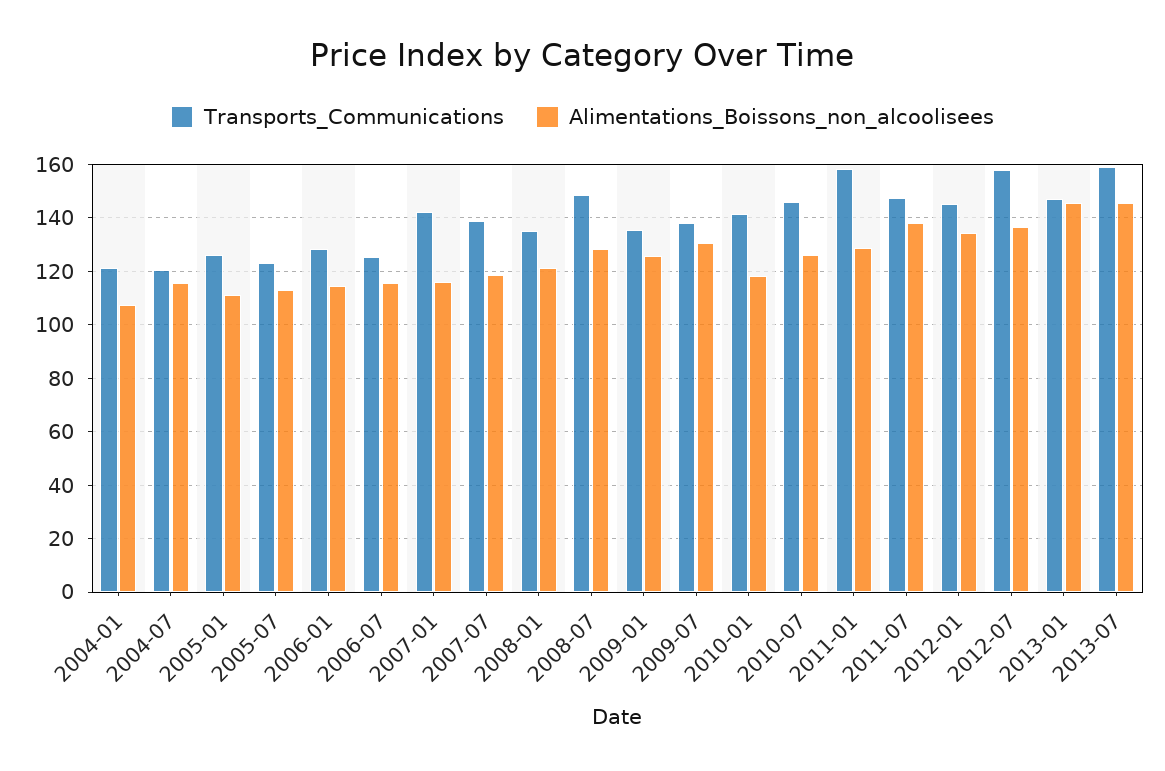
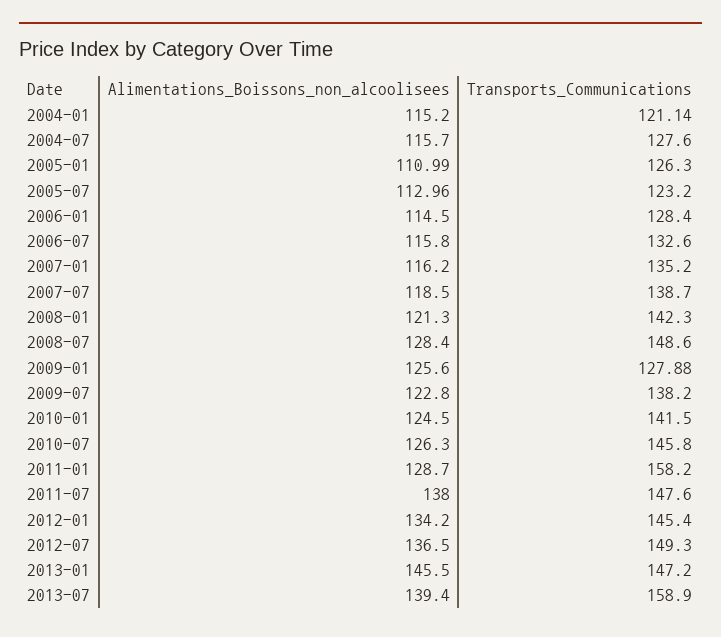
Alimentations_Boissons_non_alcoolisees, 2004-01: 107.5 -> 115.2
Transports_Communications, 2004-07: 120 -> 127.6
Transports_Communications, 2006-07: 125 -> 132.6
Transports_Communications, 2007-01: 142.5 -> 135.2
Transports_Communications, 2008-01: 135 -> 142.3
Transports_Communications, 2009-01: 135 -> 127.88
Alimentations_Boissons_non_alcoolisees, 2009-07: 130 -> 122.8
Alimentations_Boissons_non_alcoolisees, 2010-01: 117.5 -> 124.5
Transports_Communications, 2012-07: 157.5 -> 149.3
Alimentations_Boissons_non_alcoolisees, 2013-07: 145 -> 139.4

